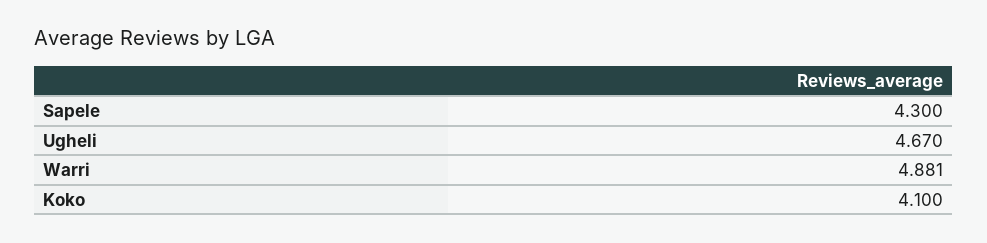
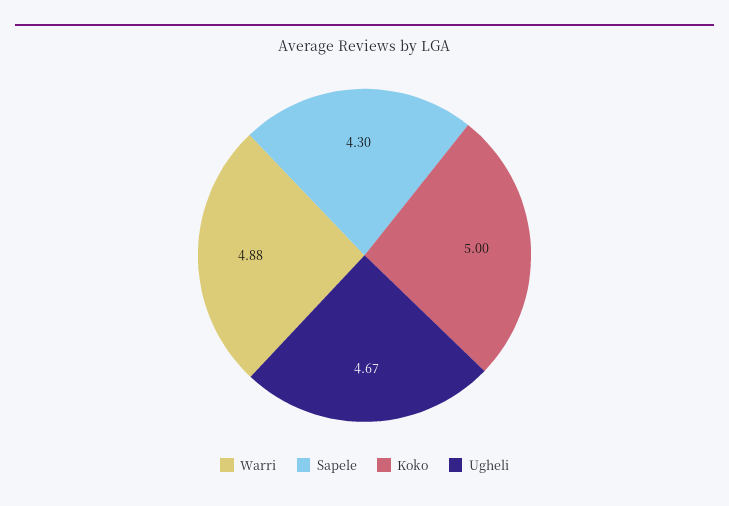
Koko: 4.1 -> 5

